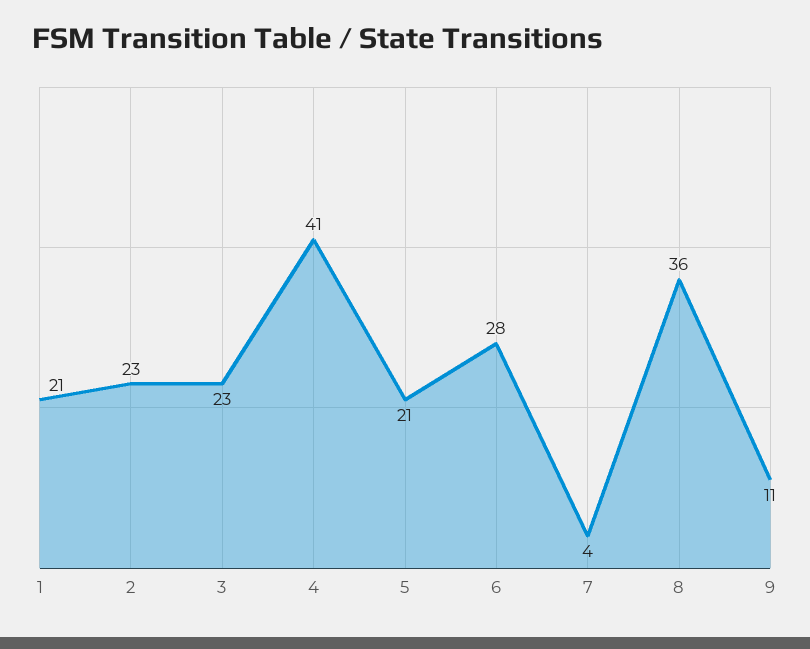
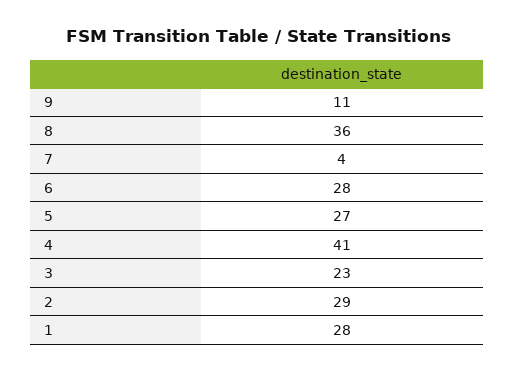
1: 21 -> 28
2: 23 -> 29
5: 21 -> 27

